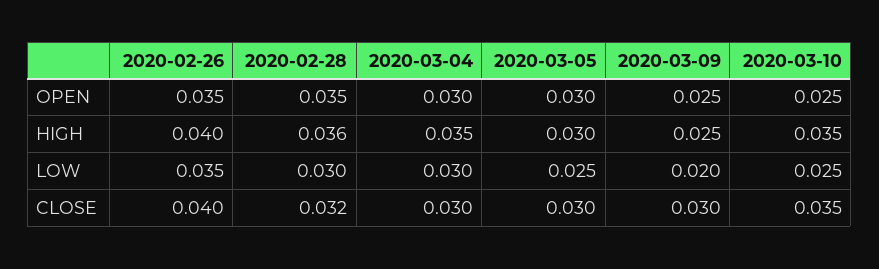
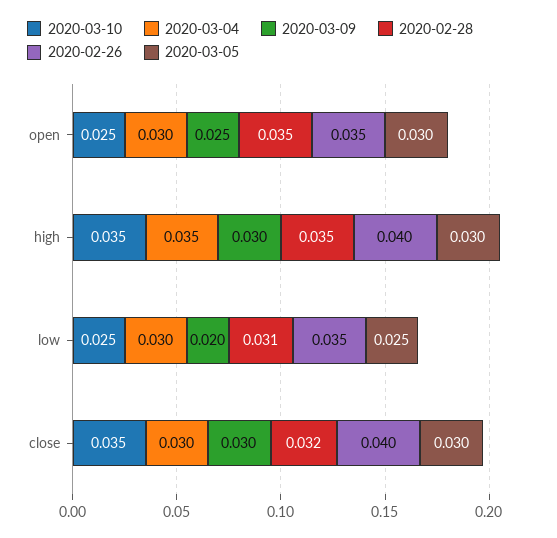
2020-02-28, HIGH: 0.036 -> 0.035
2020-03-09, HIGH: 0.025 -> 0.03
2020-02-28, LOW: 0.03 -> 0.031

